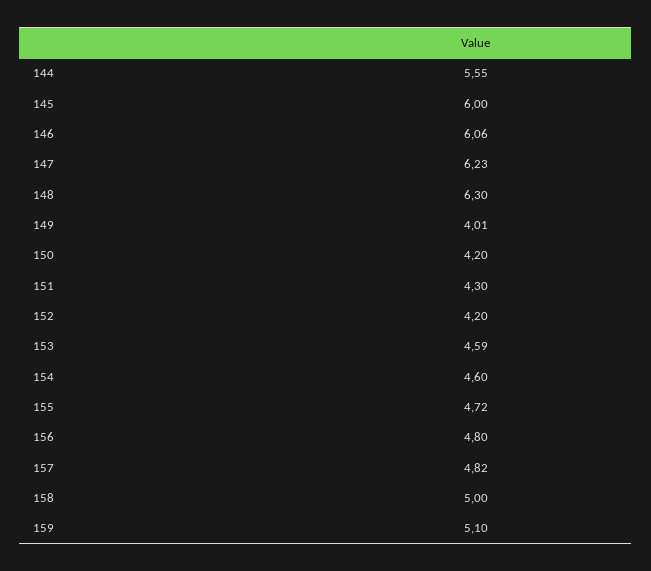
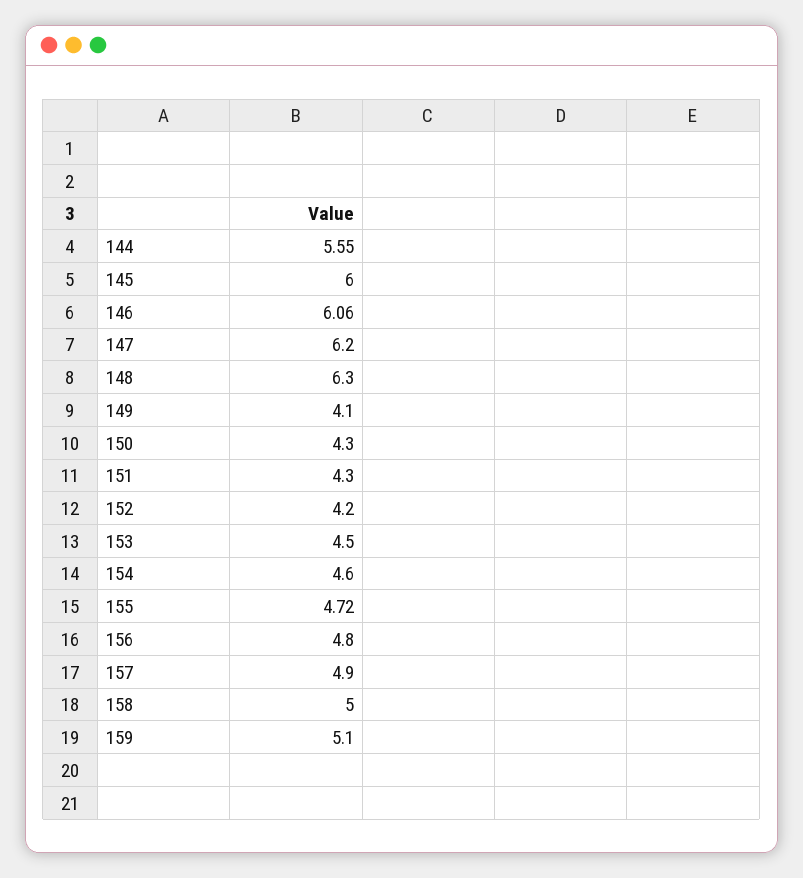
147: 6.23 -> 6.2
149: 4.01 -> 4.1
150: 4.2 -> 4.3
153: 4.59 -> 4.5
157: 4.82 -> 4.9

